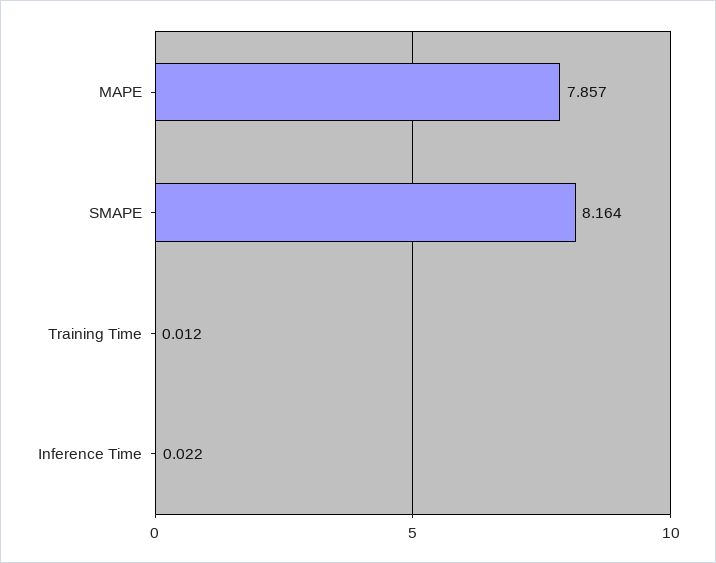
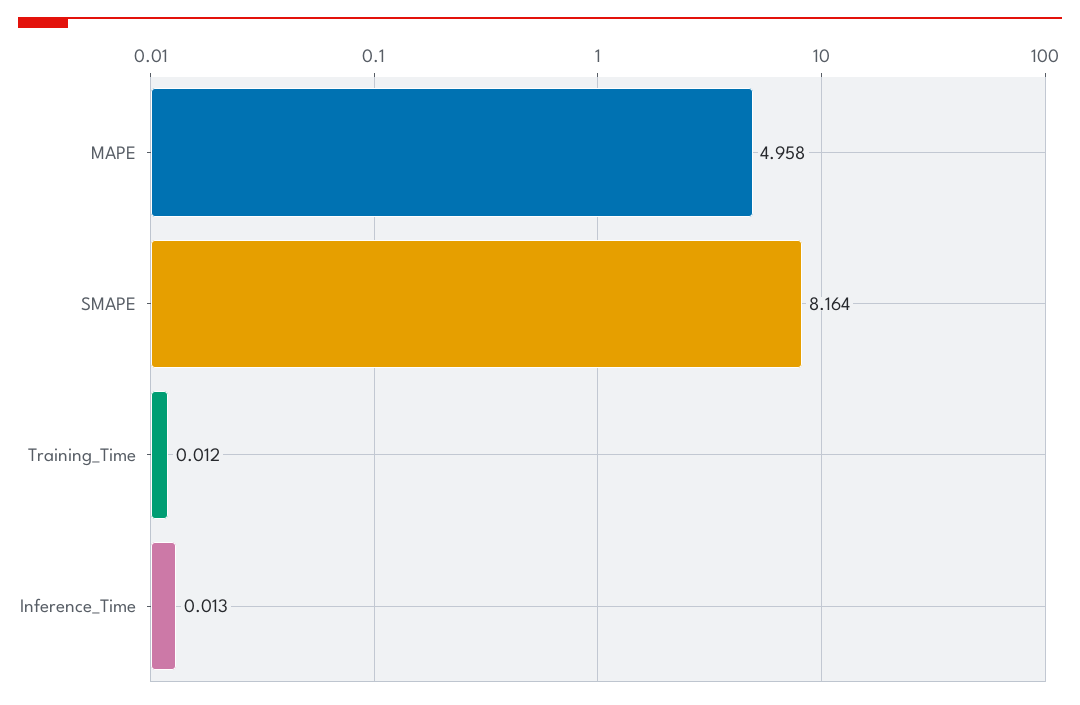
MAPE: 7.857 -> 4.958
Inference Time: 0.022 -> 0.013

